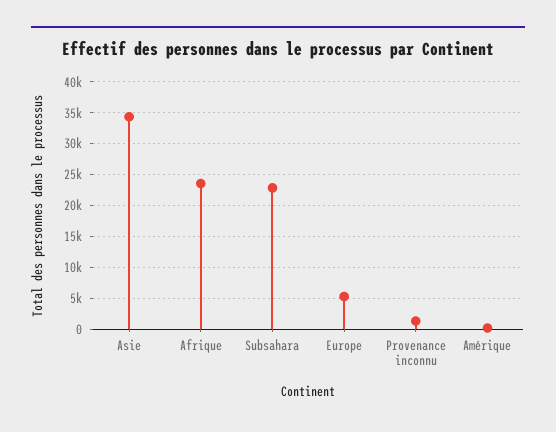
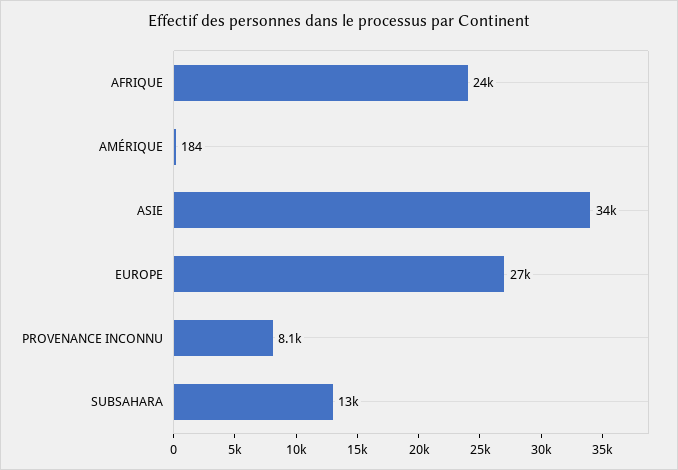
Subsahara: 23000 -> 13000
Europe: 5000 -> 27000
Provenance inconnu: 1000 -> 8100

